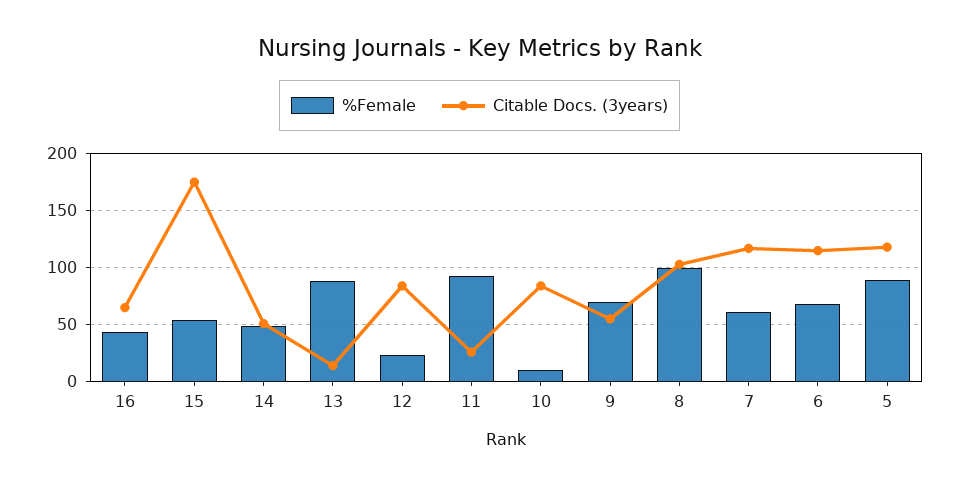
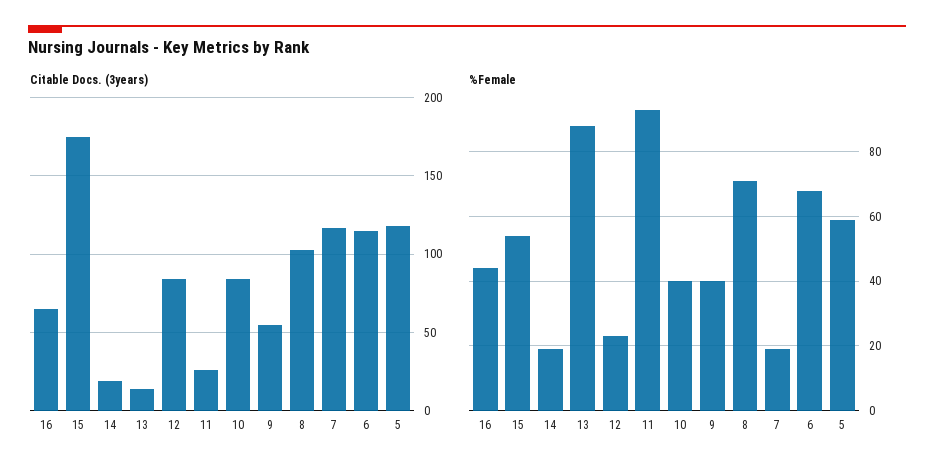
%Female, 14: 50 -> 20
Citable Docs. (3years), 14: 50 -> 20
%Female, 10: 10 -> 40
%Female, 9: 70 -> 40
%Female, 8: 100 -> 70
%Female, 7: 60 -> 20
%Female, 5: 90 -> 60

